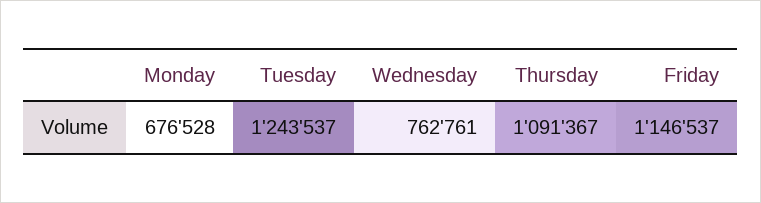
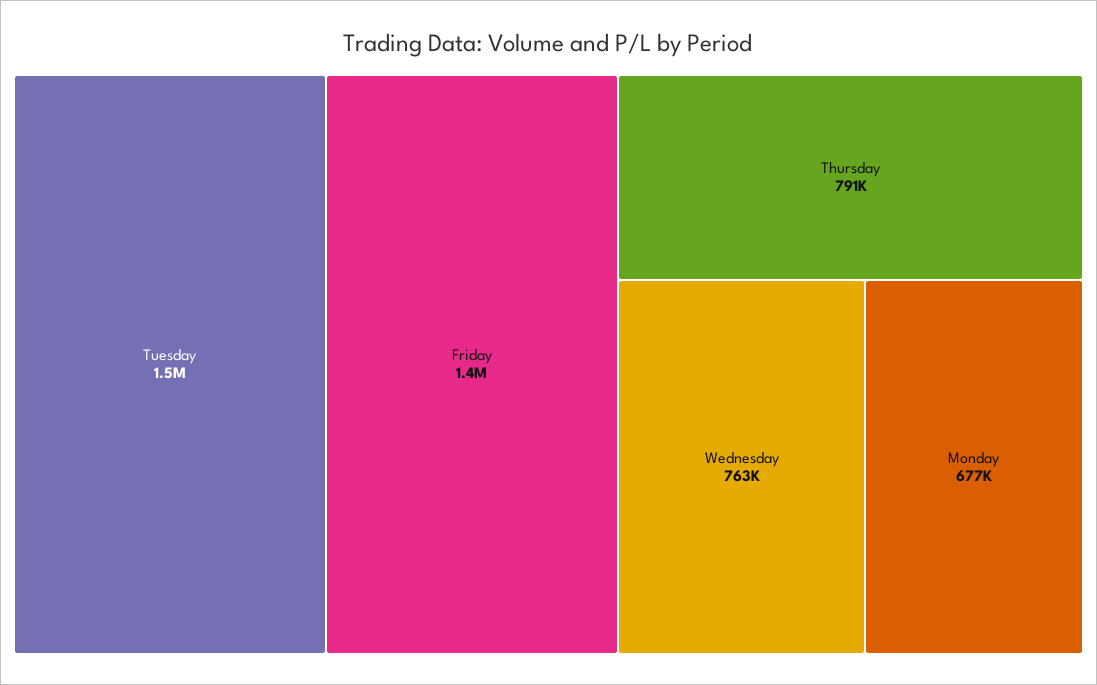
Tuesday: 1243537 -> 1500000
Thursday: 1091367 -> 791000
Friday: 1146537 -> 1400000

